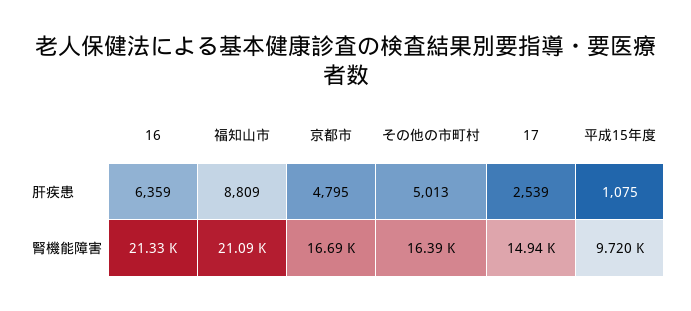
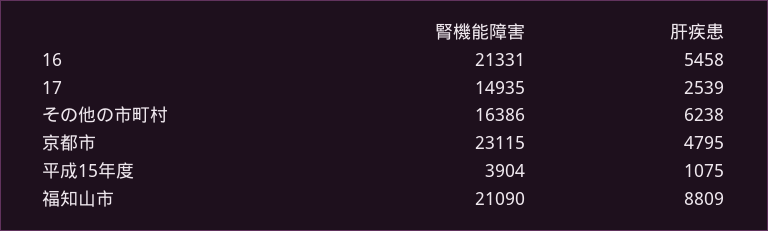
16, 肝疾患: 6359 -> 5458
その他の市町村, 肝疾患: 5013 -> 6238
京都市, 腎機能障害: 16690 -> 23115
平成15年度, 腎機能障害: 9720 -> 3904

